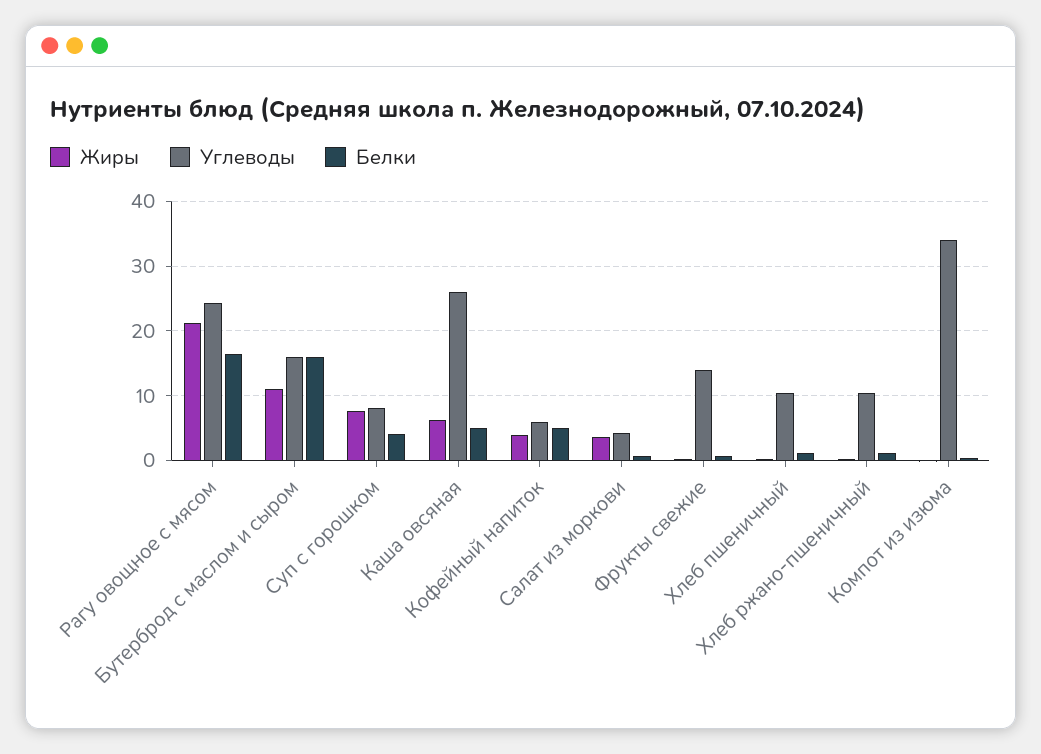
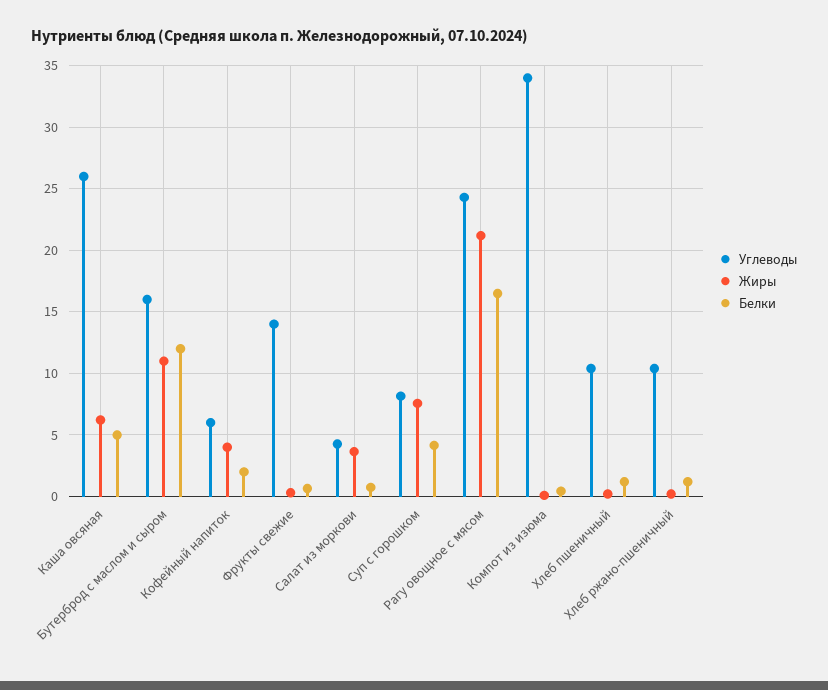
Белки, Бутерброд с маслом и сыром: 16 -> 12
Белки, Кофейный напиток: 5 -> 2

